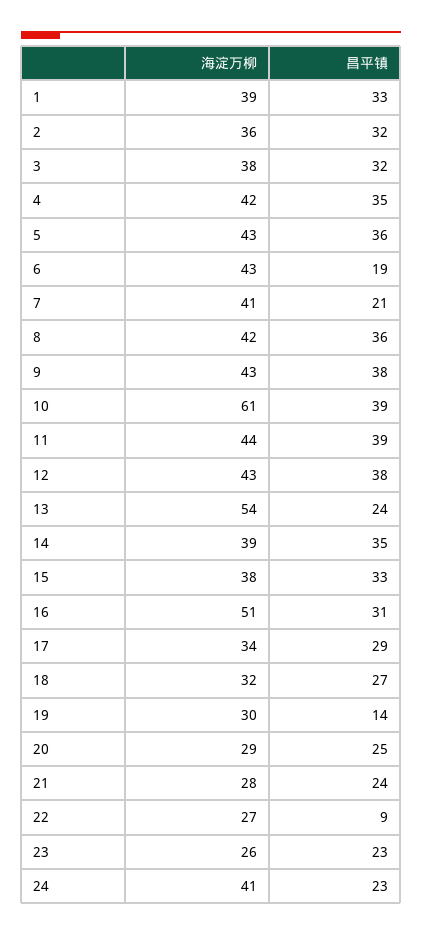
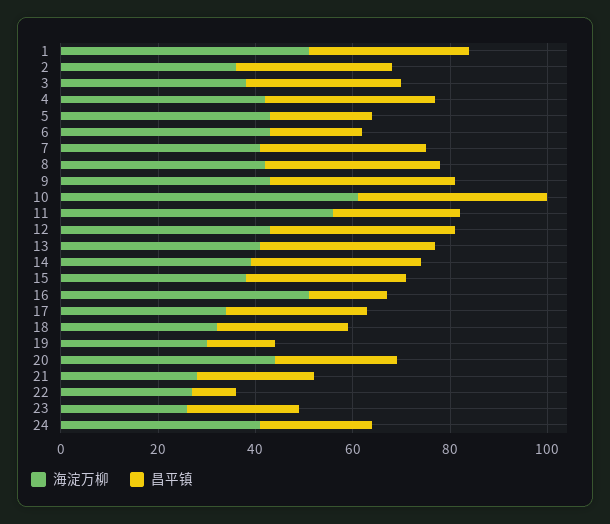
海淀万柳, 1: 39 -> 50
昌平镇, 5: 36 -> 20
昌平镇, 7: 21 -> 35
海淀万柳, 11: 44 -> 55
昌平镇, 11: 39 -> 25
海淀万柳, 13: 54 -> 40
昌平镇, 13: 24 -> 35
昌平镇, 16: 31 -> 15
海淀万柳, 20: 29 -> 45

